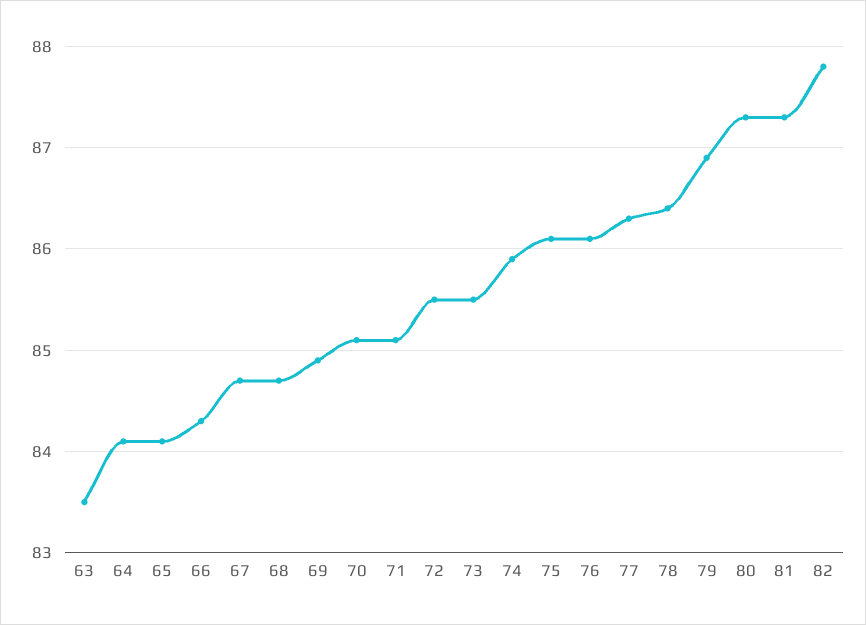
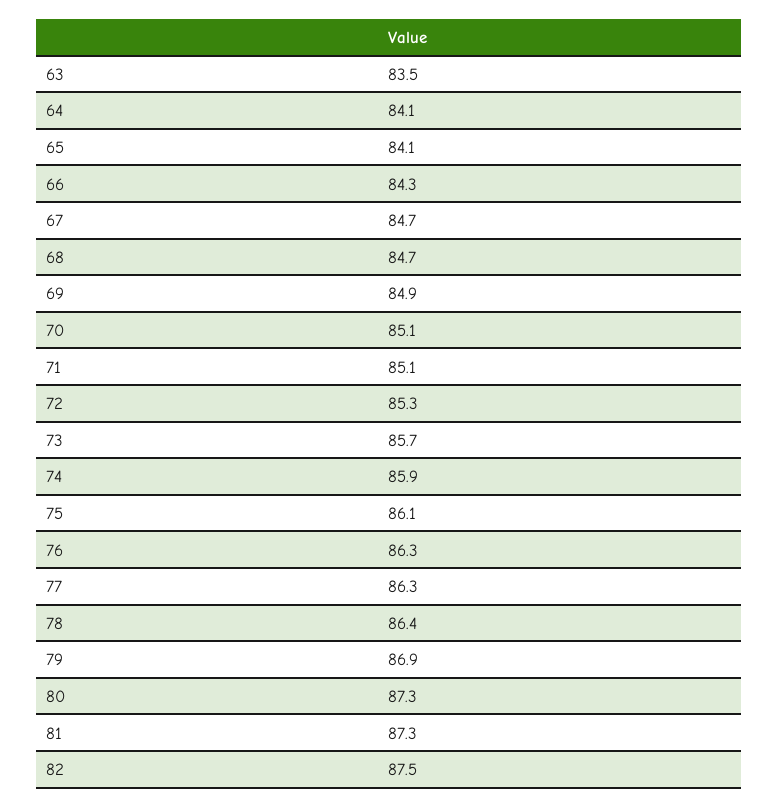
72: 85.5 -> 85.3
73: 85.5 -> 85.7
76: 86.1 -> 86.3
82: 87.8 -> 87.5

